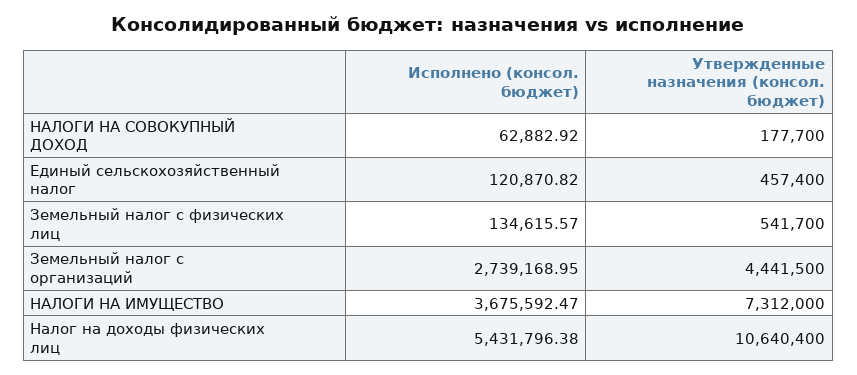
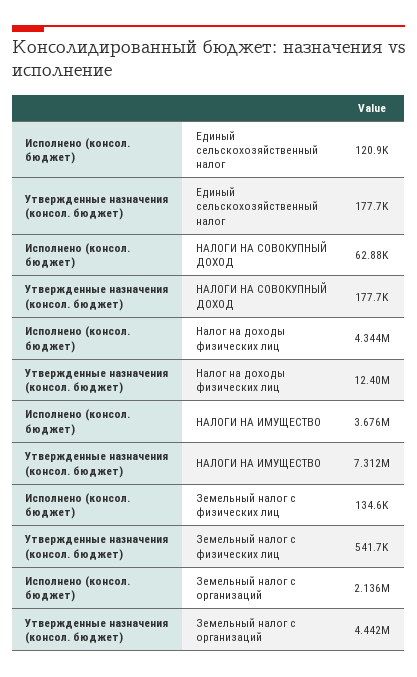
Утвержденные назначения (консол. бюджет), Единый сельскохозяйственный налог: 457400 -> 177700
Исполнено (консол. бюджет), Земельный налог с организаций: 2739168.95 -> 2136000
Исполнено (консол. бюджет), Налог на доходы физических лиц: 5431796.38 -> 4344000
Утвержденные назначения (консол. бюджет), Налог на доходы физических лиц: 10640400 -> 12400000

